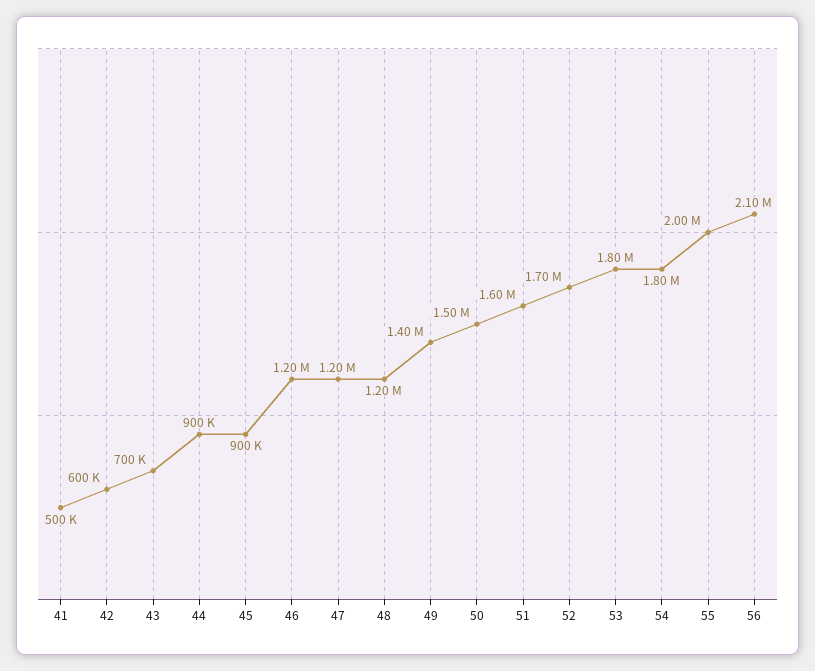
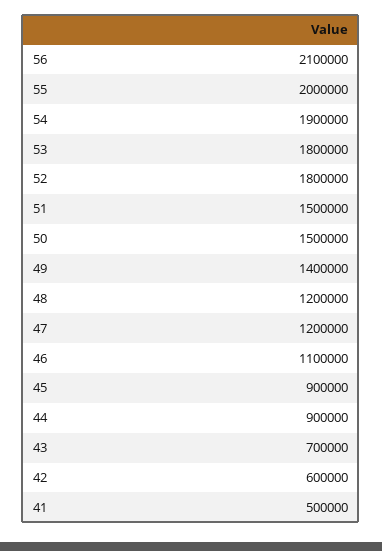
46: 1200000 -> 1100000
51: 1600000 -> 1500000
52: 1700000 -> 1800000
54: 1800000 -> 1900000

